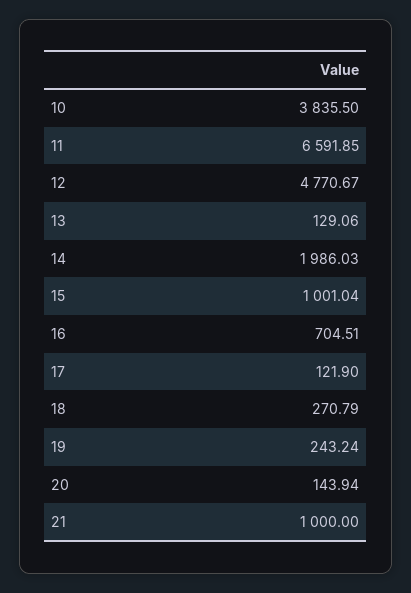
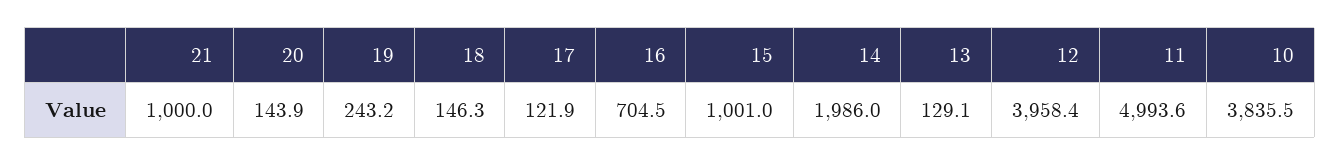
11: 6591.85 -> 4993.6
12: 4770.67 -> 3958.4
18: 270.79 -> 146.3

